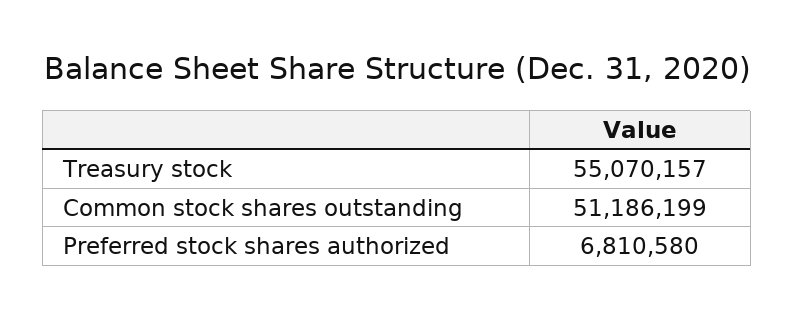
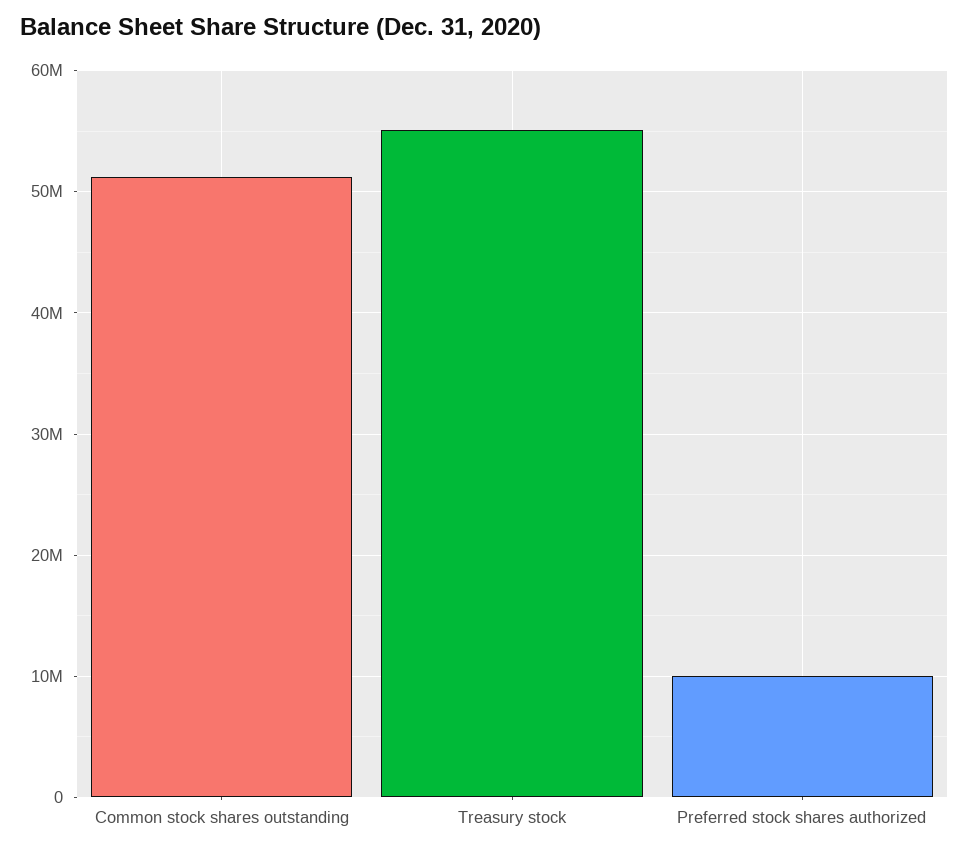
Preferred stock shares authorized: 6810580 -> 10000000

